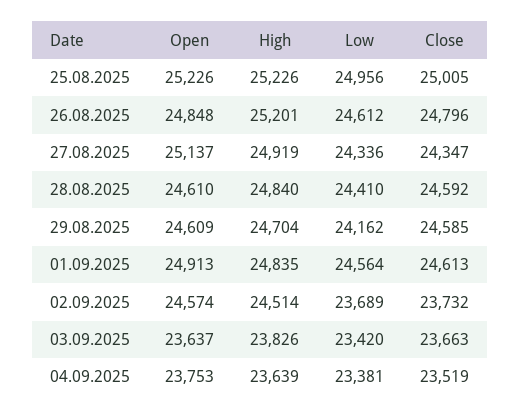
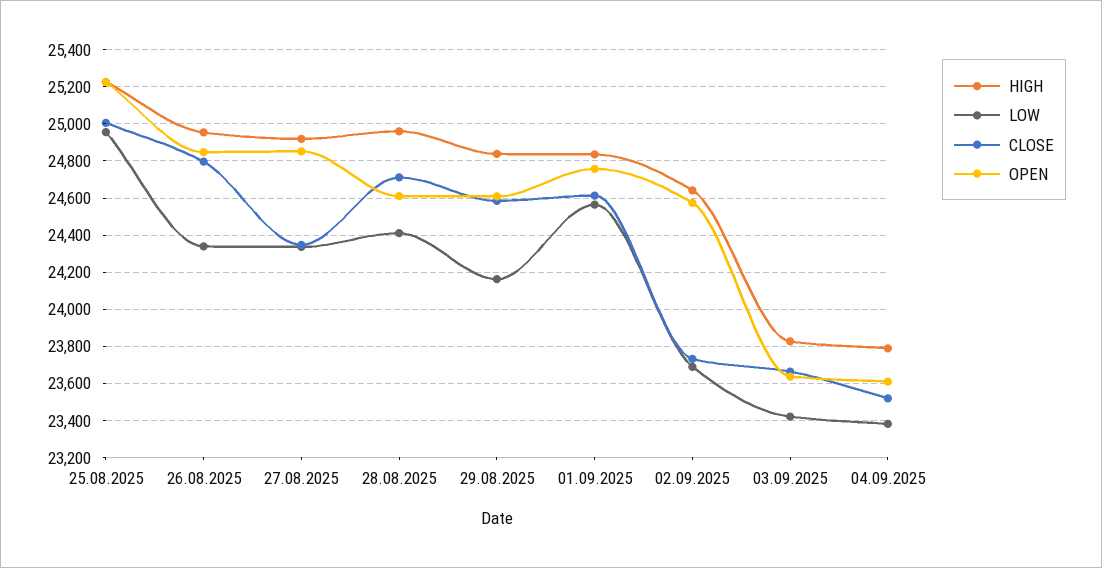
High, 26.08.2025: 25201 -> 24950
Low, 26.08.2025: 24612 -> 24350
Open, 27.08.2025: 25137 -> 24850
High, 28.08.2025: 24840 -> 24950
Close, 28.08.2025: 24592 -> 24700
High, 29.08.2025: 24704 -> 24850
Open, 01.09.2025: 24913 -> 24750
High, 02.09.2025: 24514 -> 24650
Open, 04.09.2025: 23753 -> 23600
High, 04.09.2025: 23639 -> 23800

